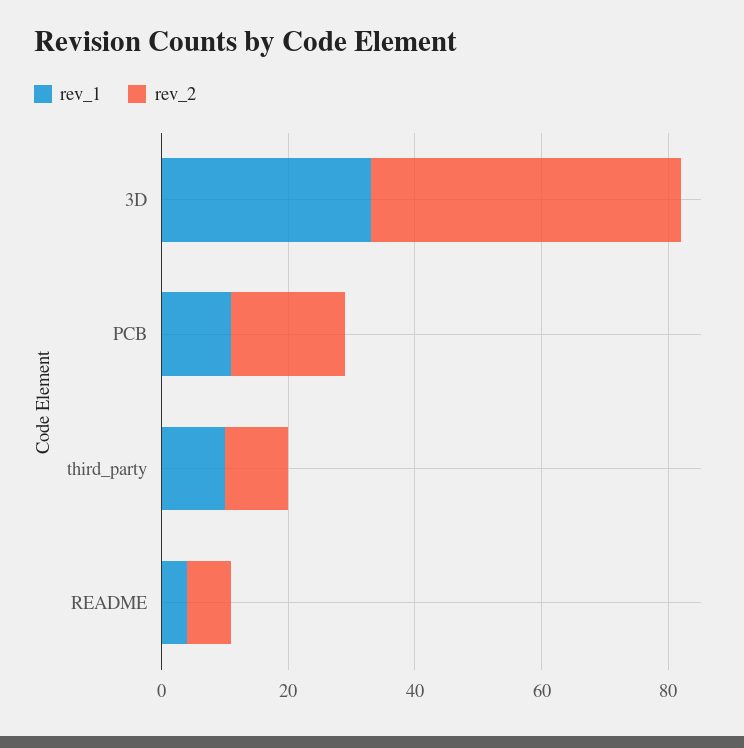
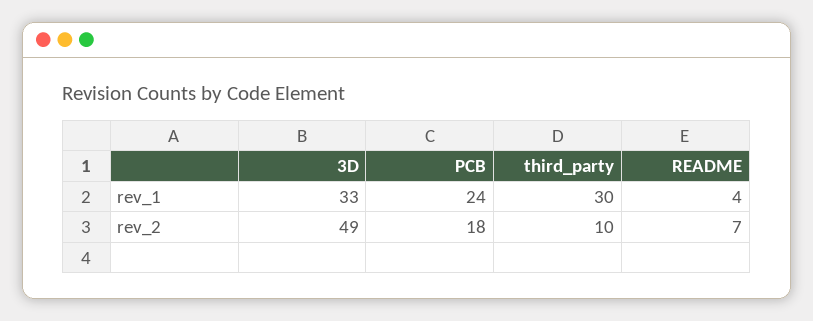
rev_1, PCB: 10 -> 24
rev_1, third_party: 10 -> 30

